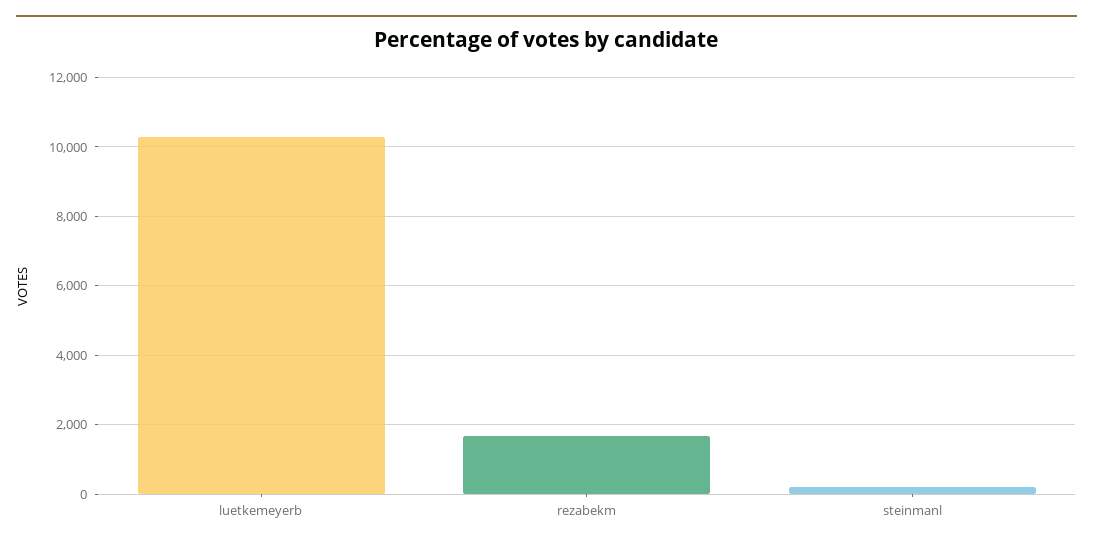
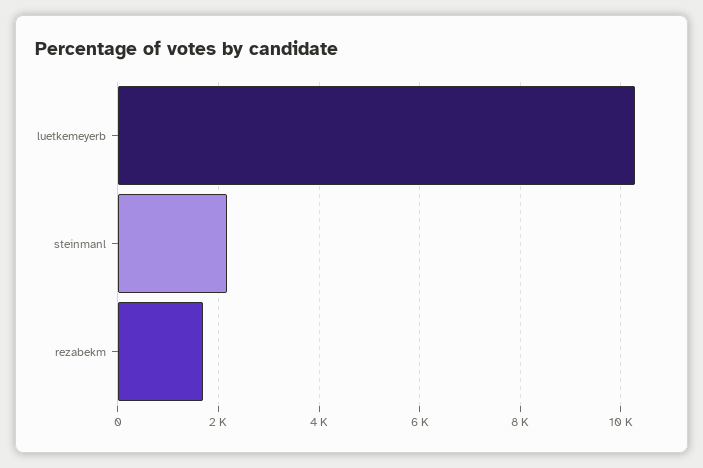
steinmanl: 200 -> 2200

